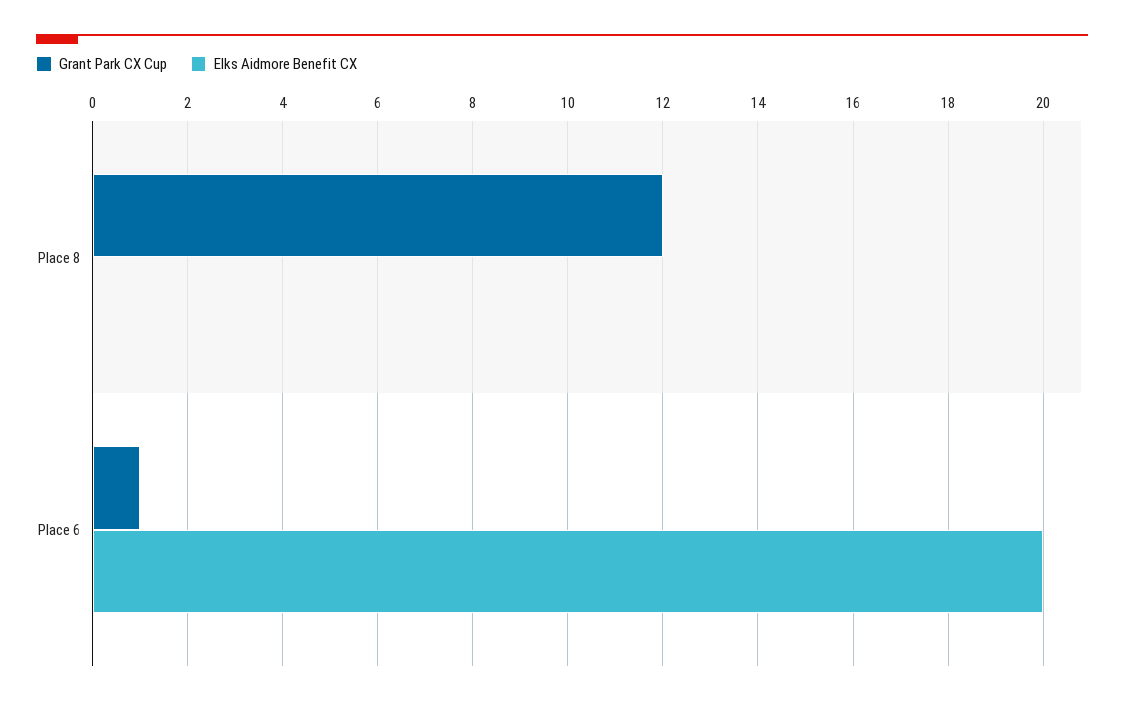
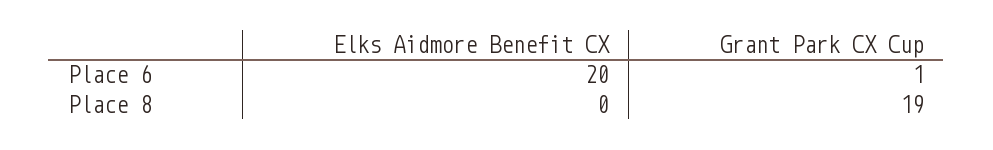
Grant Park CX Cup, Place 8: 12 -> 19

